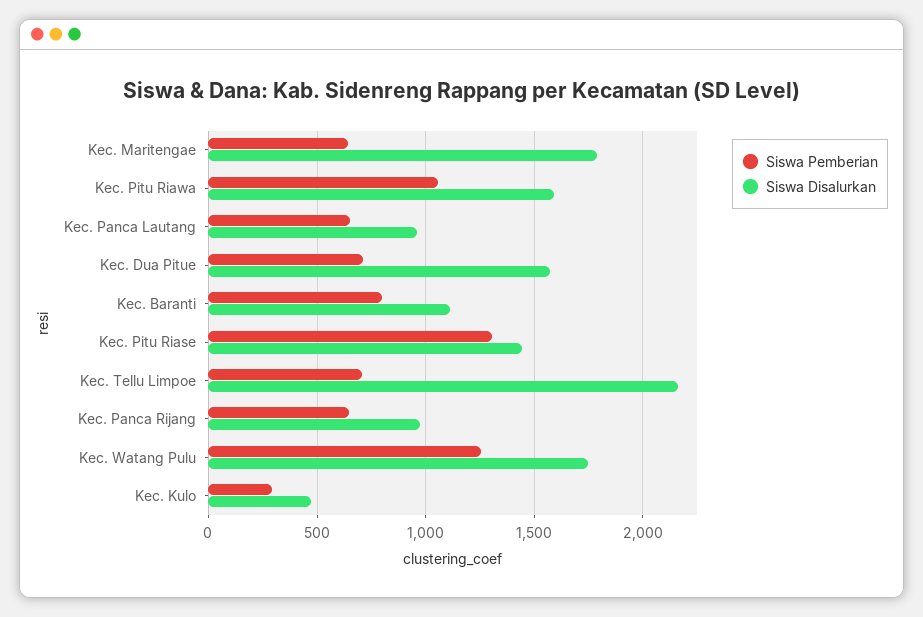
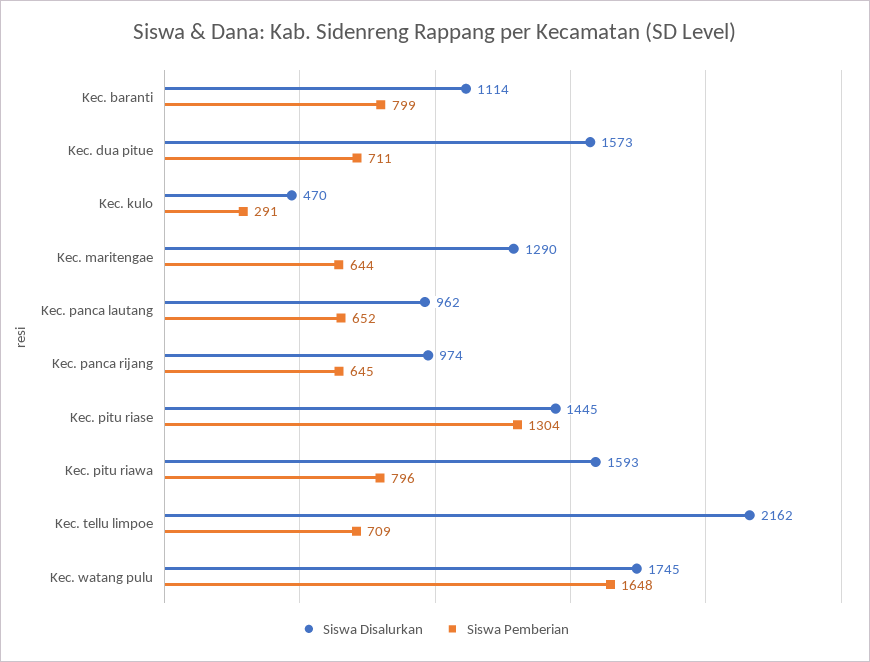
Siswa Disalurkan, Kec. Maritengae: 1800 -> 1290
Siswa Pemberian, Kec. Pitu Riawa: 1050 -> 796
Siswa Pemberian, Kec. Watang Pulu: 1250 -> 1648

